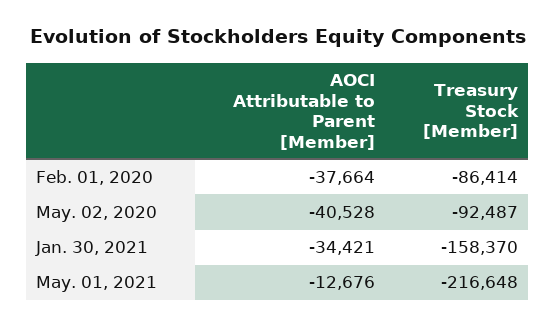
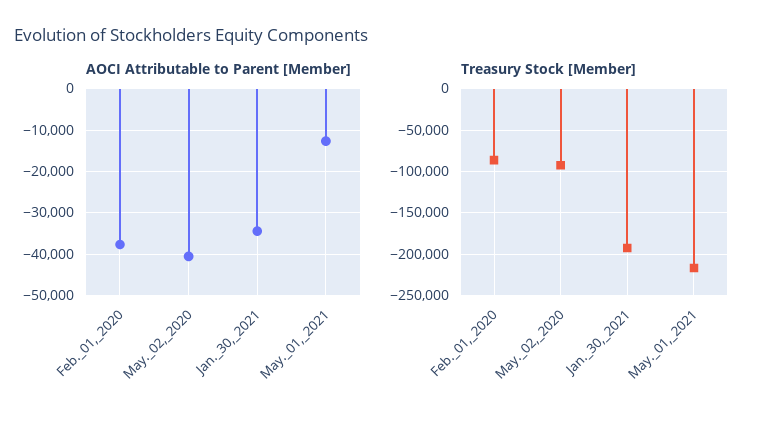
Treasury Stock [Member], Jan. 30, 2021: -158370 -> -190000

